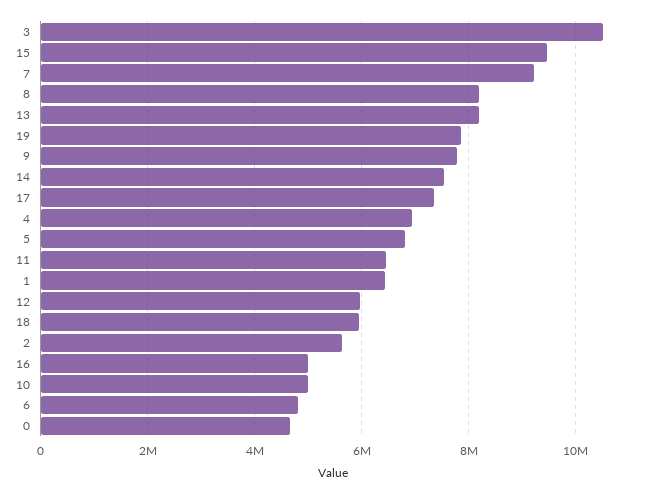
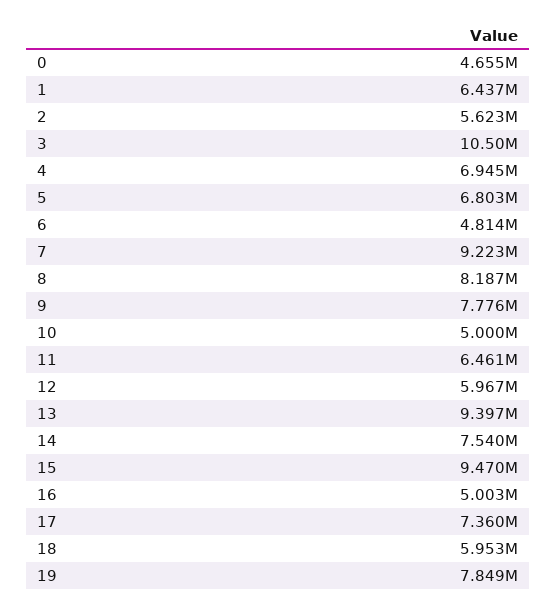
13: 8200000 -> 9397000

